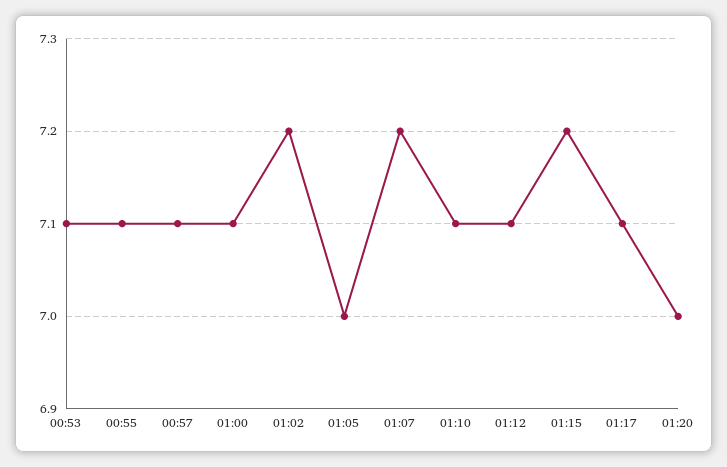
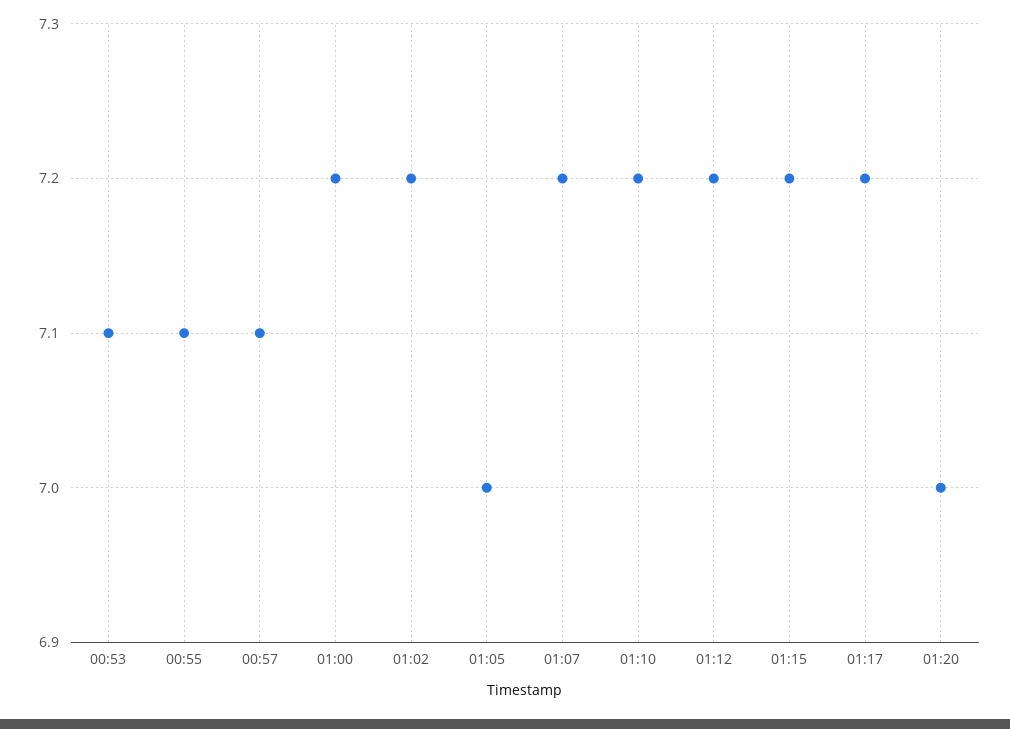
01:00: 7.1 -> 7.2
01:10: 7.1 -> 7.2
01:12: 7.1 -> 7.2
01:17: 7.1 -> 7.2

